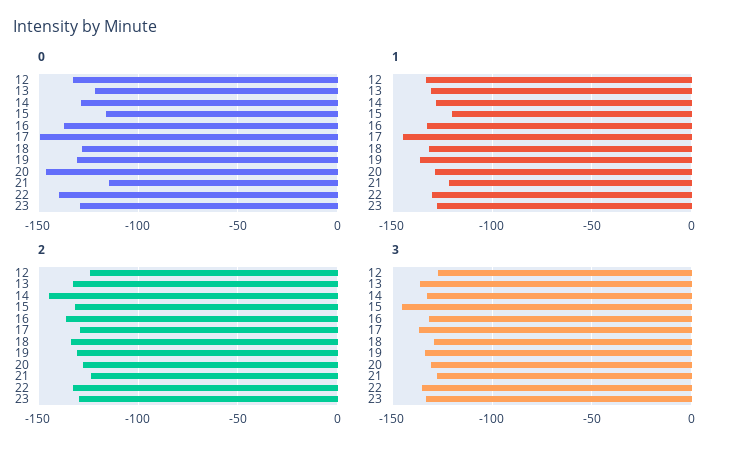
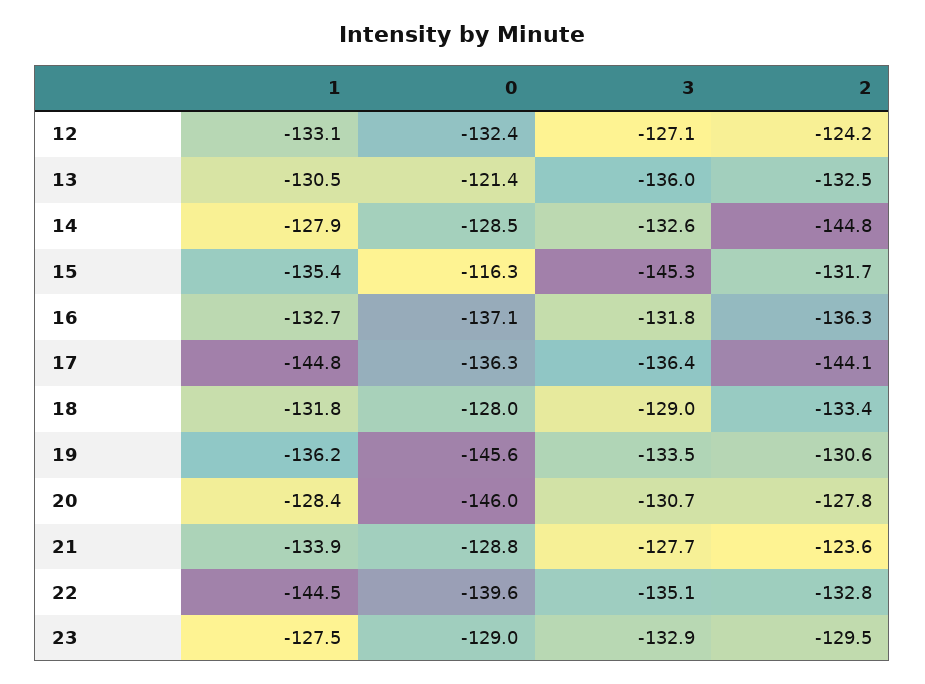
0, 17: -150 -> -136.3
0, 19: -130 -> -145.6
0, 21: -115 -> -128.8
1, 15: -120 -> -135.4
1, 21: -120 -> -133.9
1, 22: -130 -> -144.5
2, 17: -130 -> -144.1

